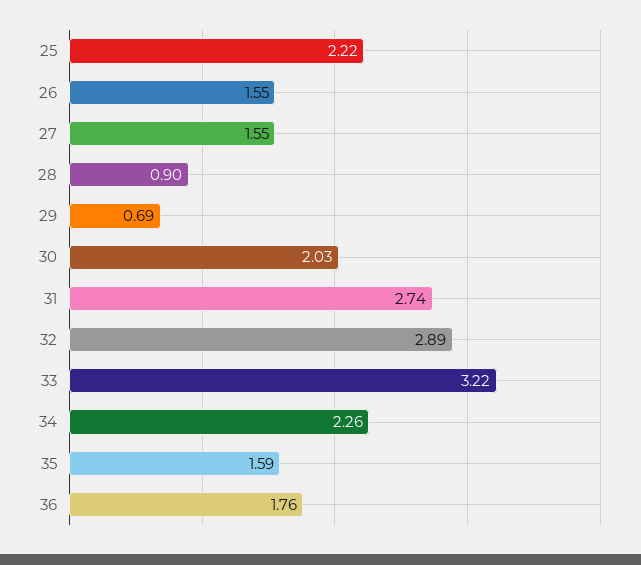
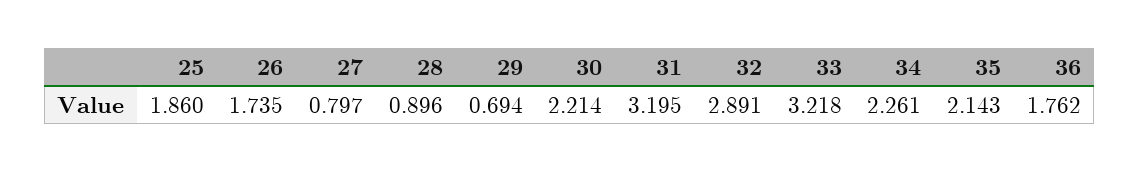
25: 2.22 -> 1.86
26: 1.55 -> 1.735
27: 1.55 -> 0.797
30: 2.03 -> 2.214
31: 2.74 -> 3.195
35: 1.59 -> 2.143

